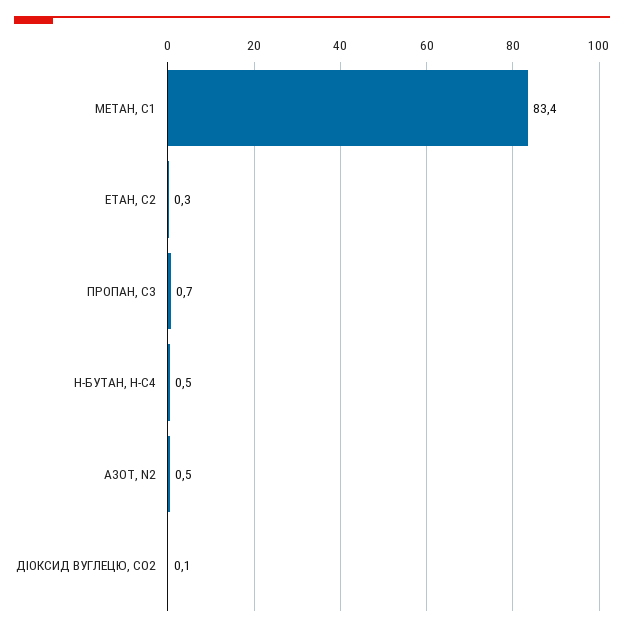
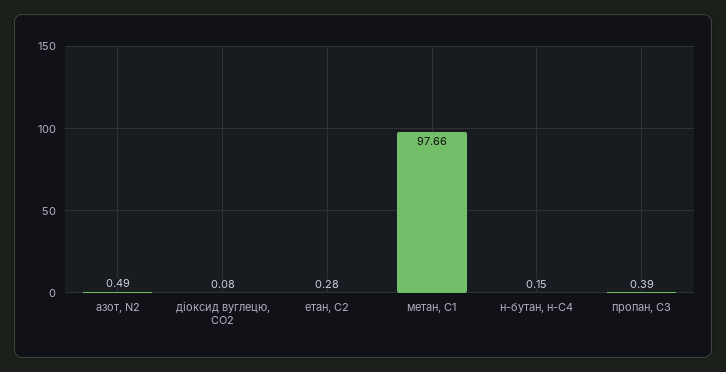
МЕТАН, С1: 83.4 -> 97.66
ПРОПАН, С3: 0.7 -> 0.39
Н-БУТАН, Н-С4: 0.5 -> 0.15

